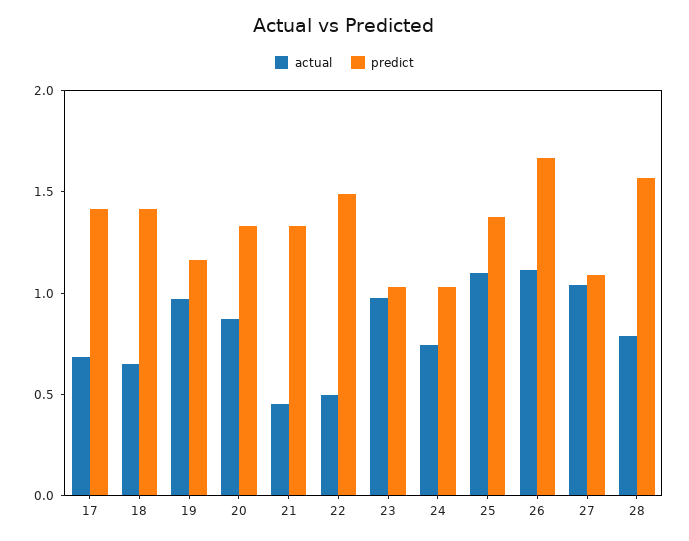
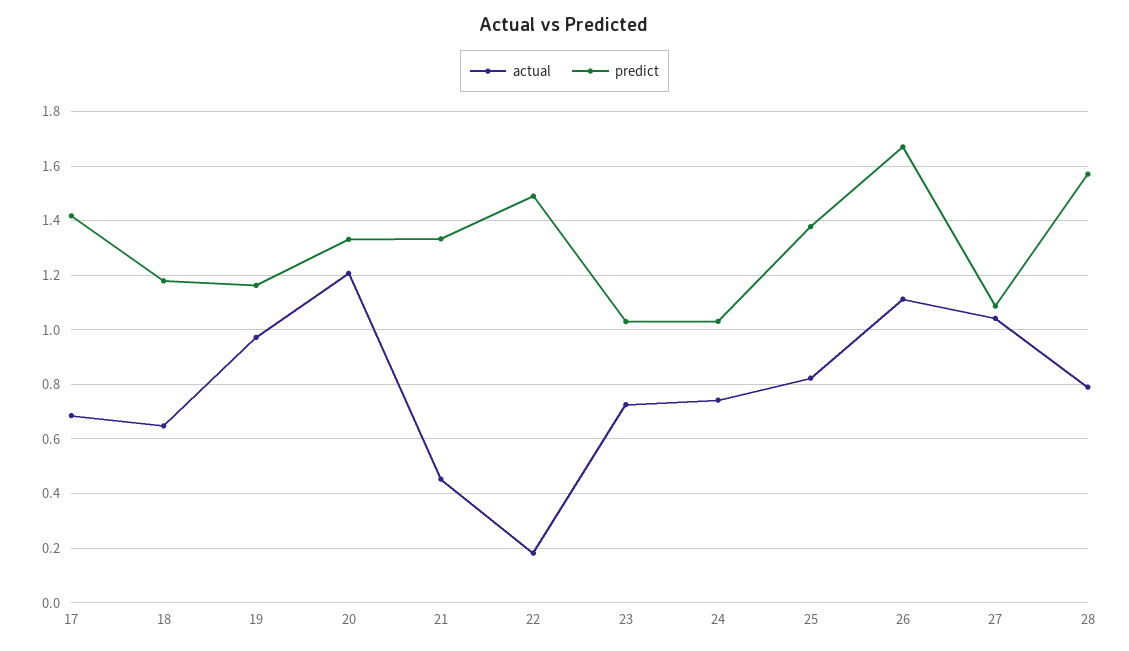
predict, 18: 1.4 -> 1.175
actual, 20: 0.9 -> 1.2
actual, 22: 0.5 -> 0.175
actual, 23: 1 -> 0.725
actual, 25: 1.1 -> 0.825

